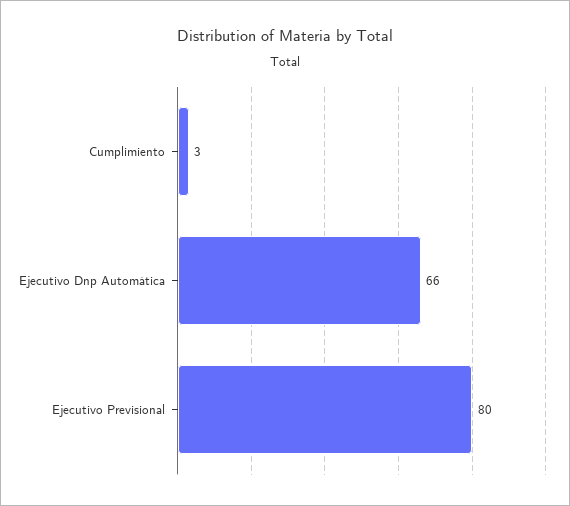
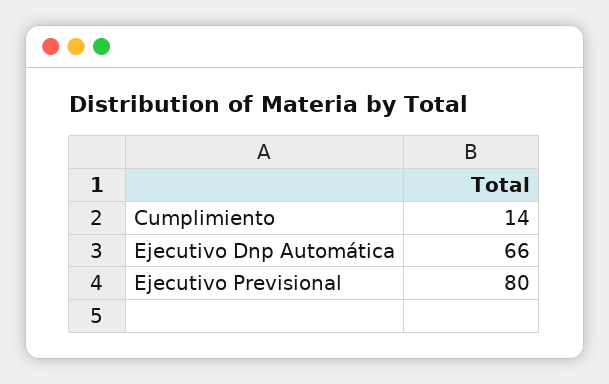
Cumplimiento: 3 -> 14

